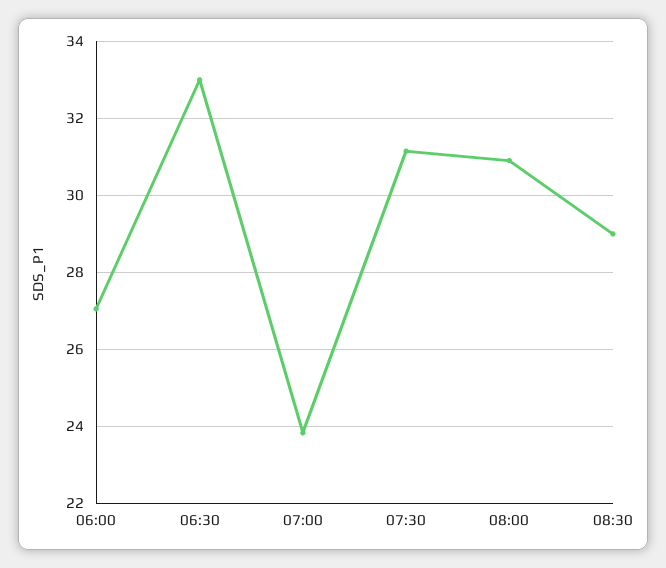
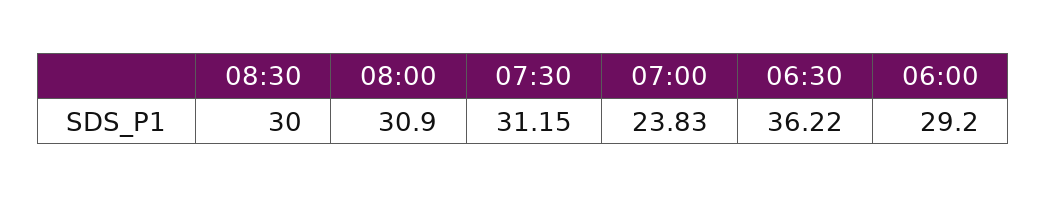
06:00: 27 -> 29.2
06:30: 33 -> 36.22
08:30: 29 -> 30

